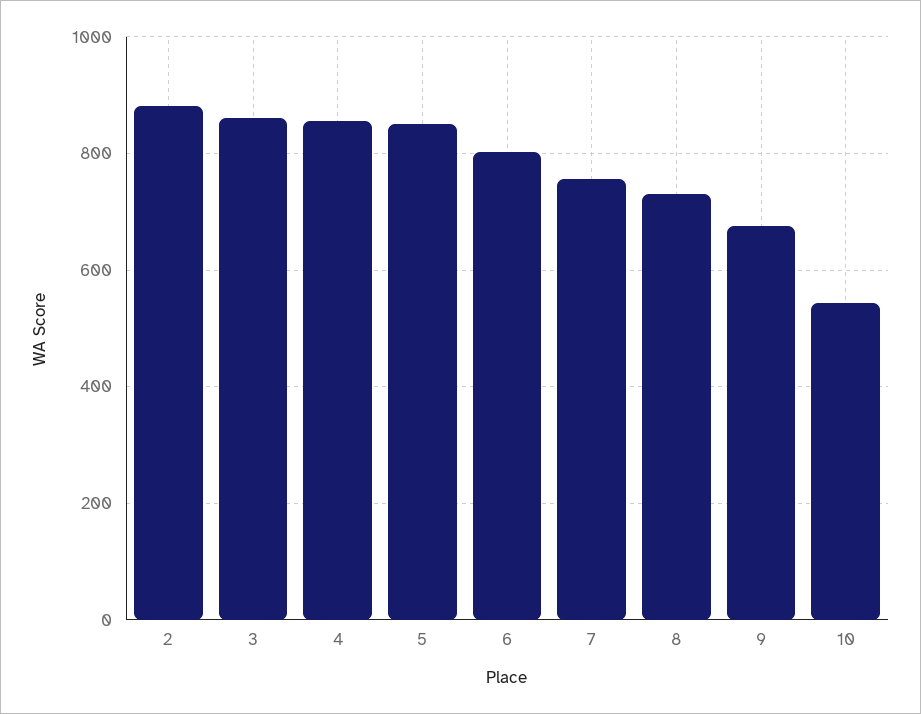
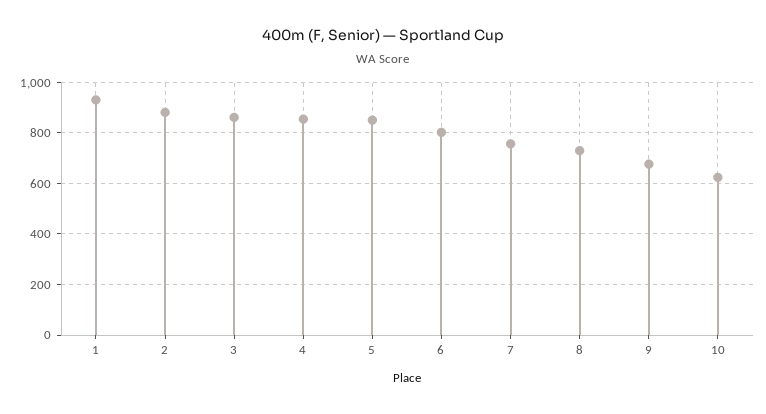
10: 540 -> 625
1: none -> 925

